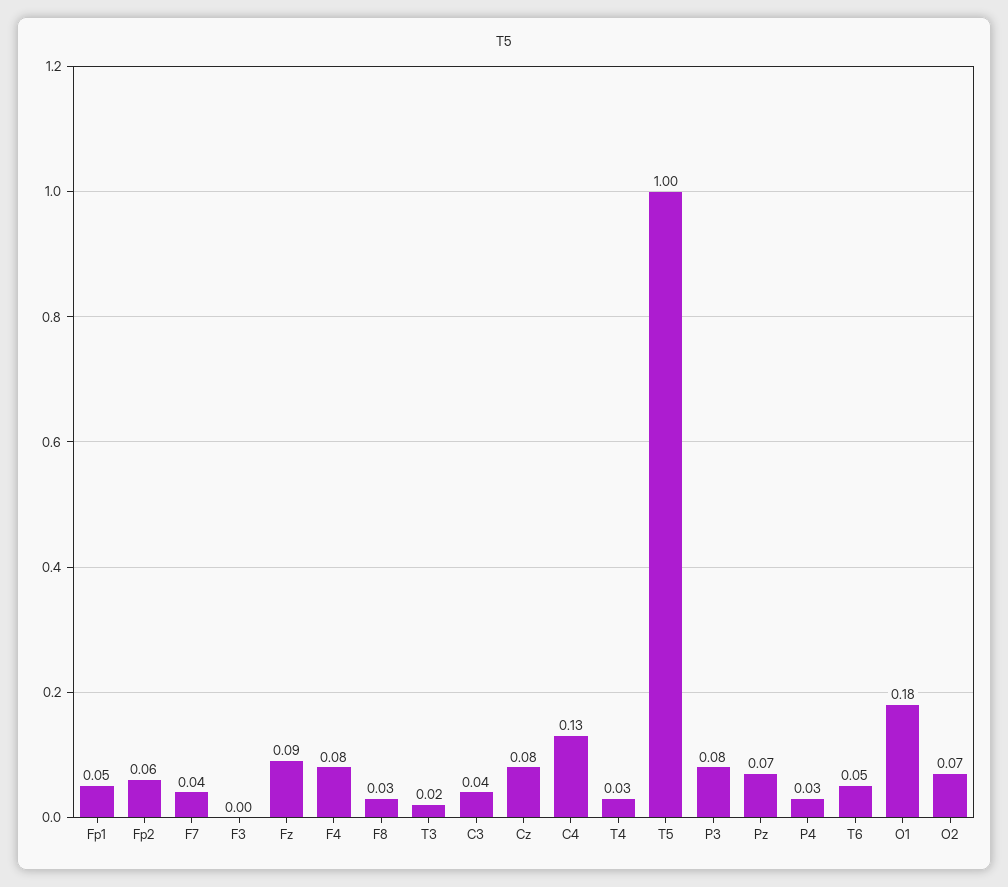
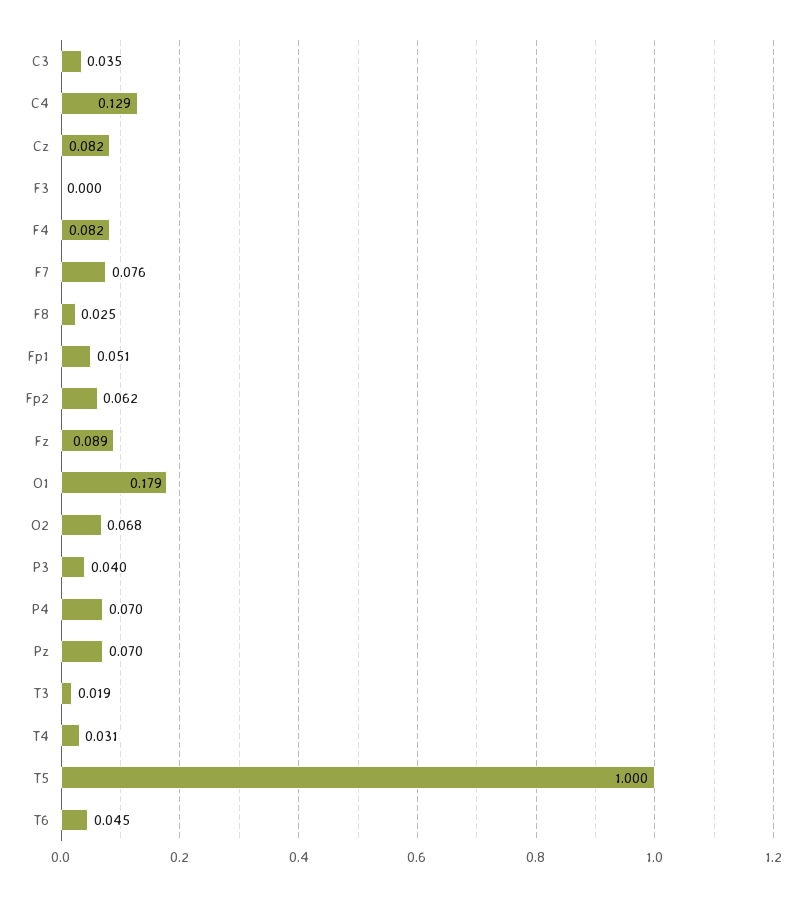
F7: 0.04 -> 0.076
P3: 0.08 -> 0.04
P4: 0.03 -> 0.07

